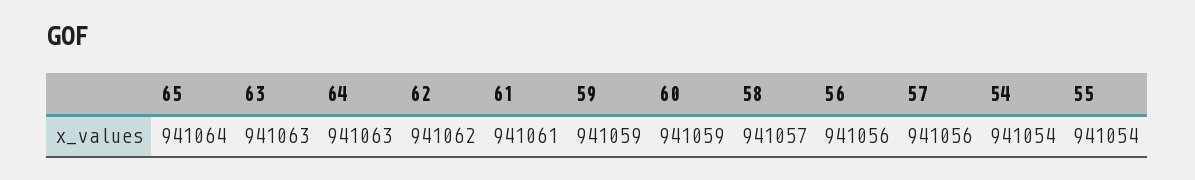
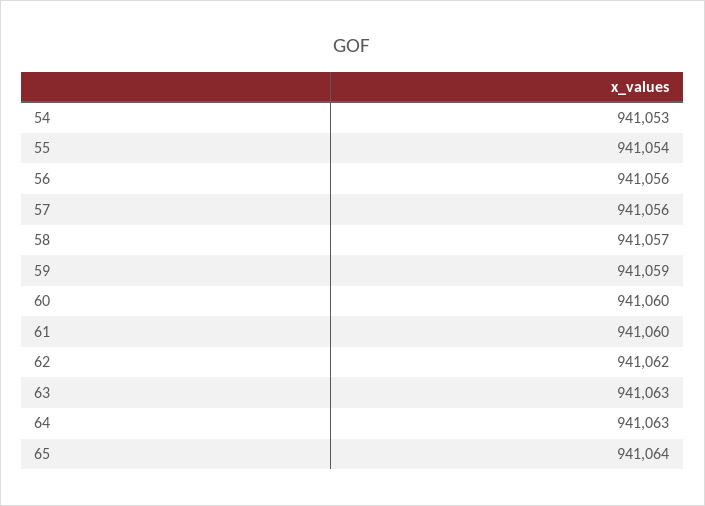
61: 941061 -> 941060
60: 941059 -> 941060
54: 941054 -> 941053

